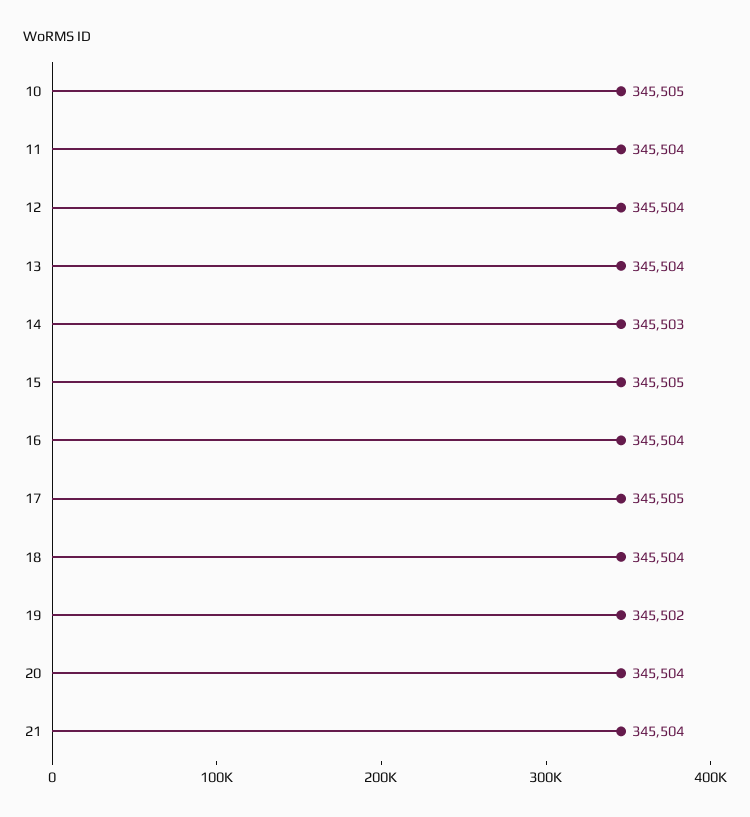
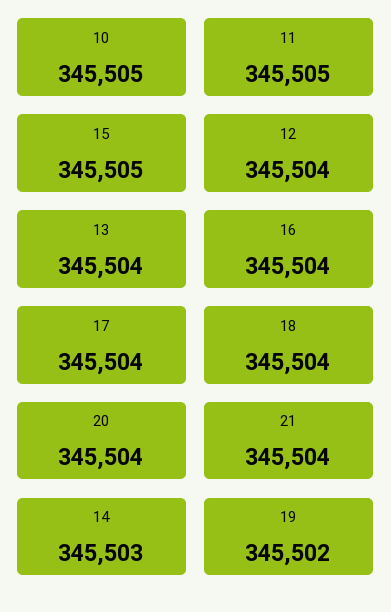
11: 345504 -> 345505
17: 345505 -> 345504

